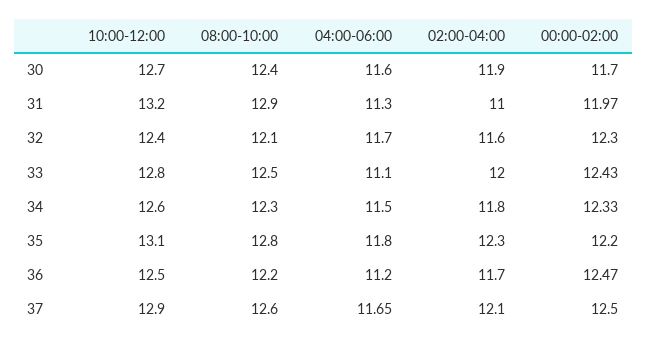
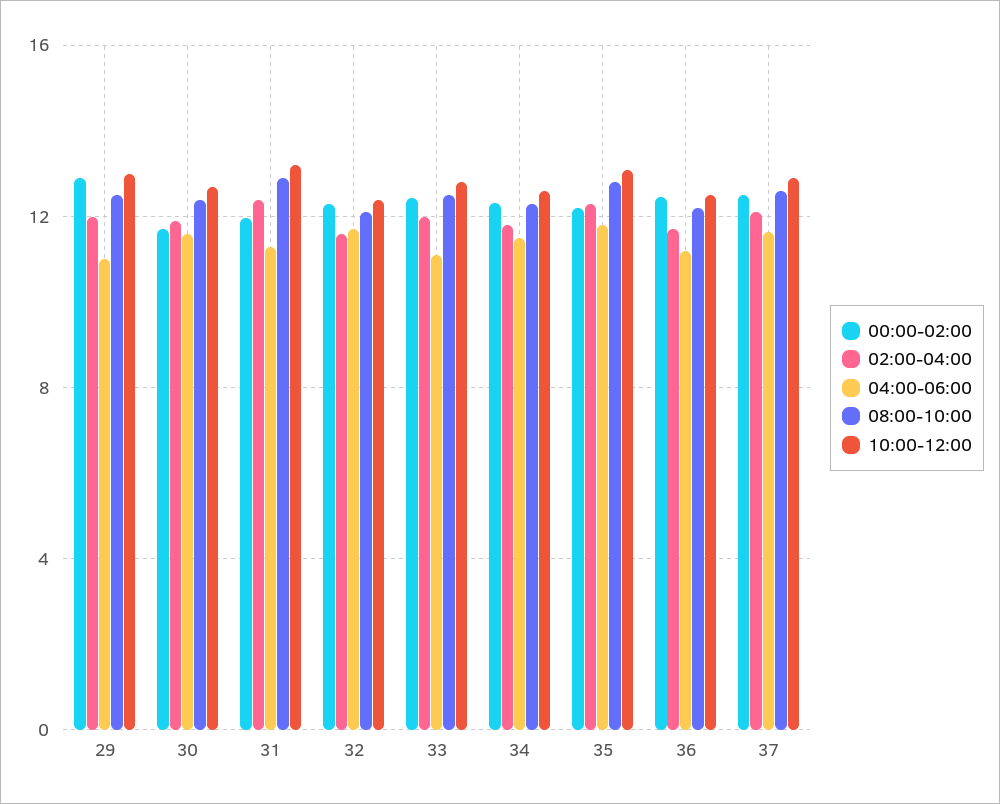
02:00-04:00, 31: 11 -> 12.5
00:00-02:00, 29: none -> 13
02:00-04:00, 29: none -> 12
04:00-06:00, 29: none -> 11
08:00-10:00, 29: none -> 12.5
10:00-12:00, 29: none -> 13

